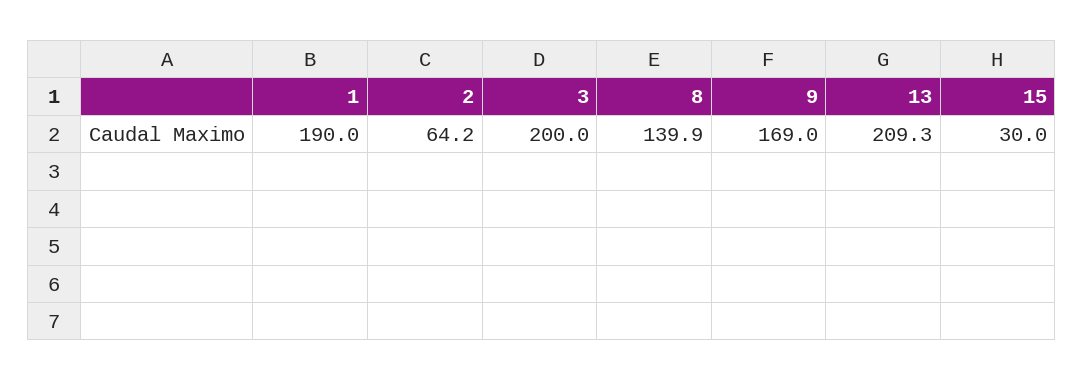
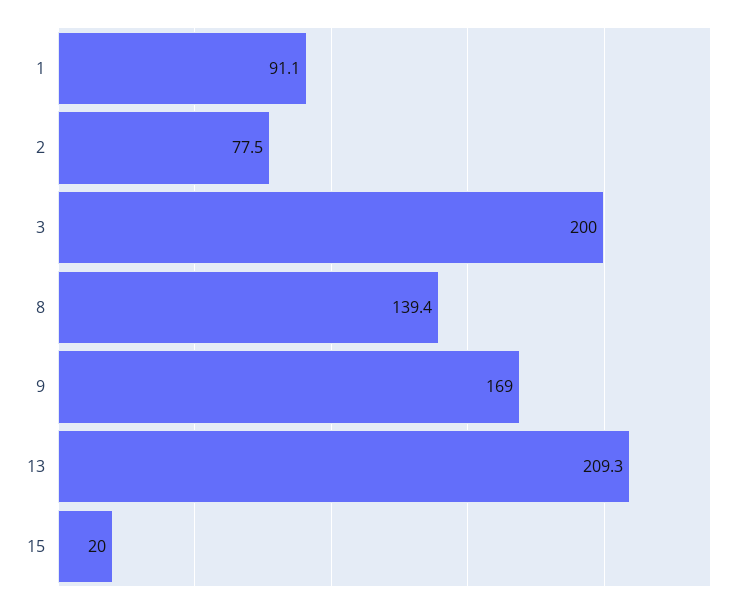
1: 190 -> 91.1
2: 64.2 -> 77.5
8: 139.9 -> 139.4
15: 30 -> 20

